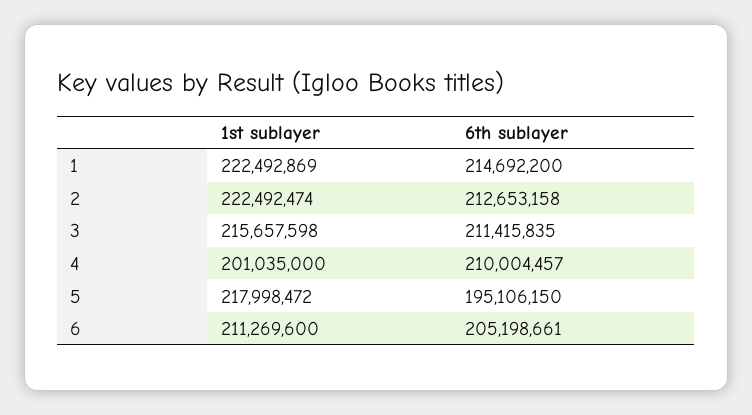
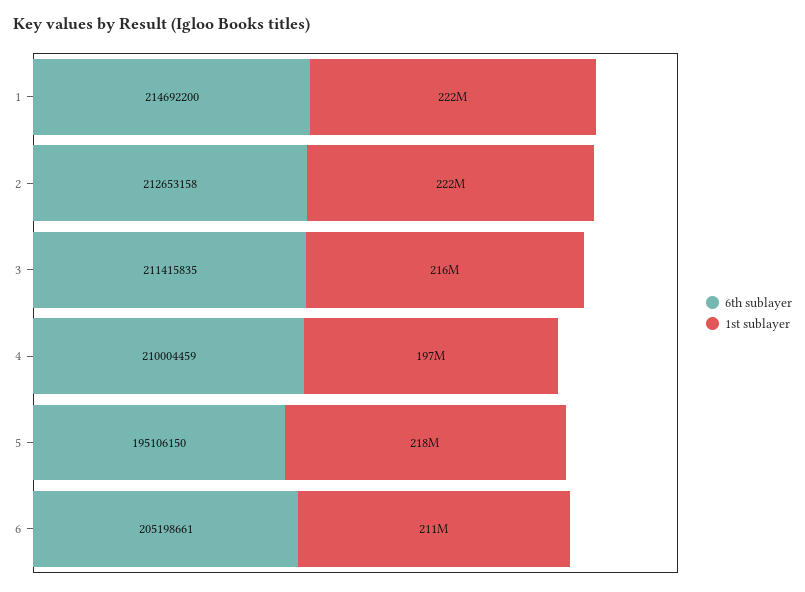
1st sublayer, 4: 201035000 -> 197000000
6th sublayer, 4: 210004457 -> 210004459

